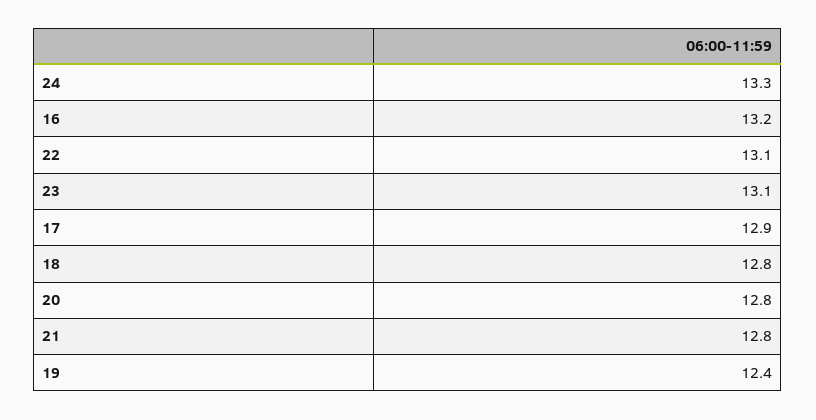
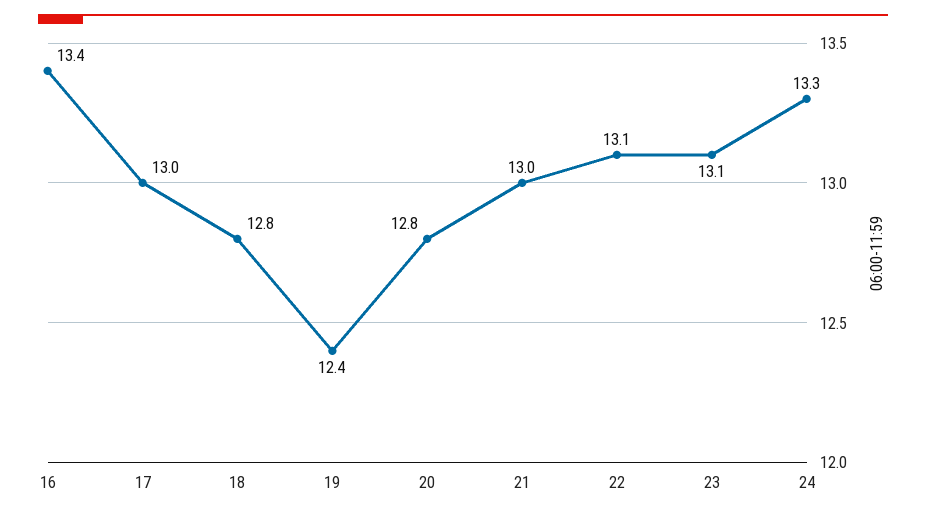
16: 13.2 -> 13.4
17: 12.9 -> 13
21: 12.8 -> 13

